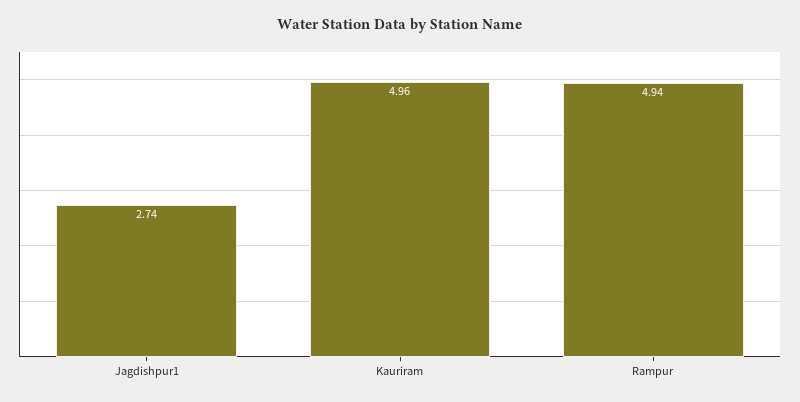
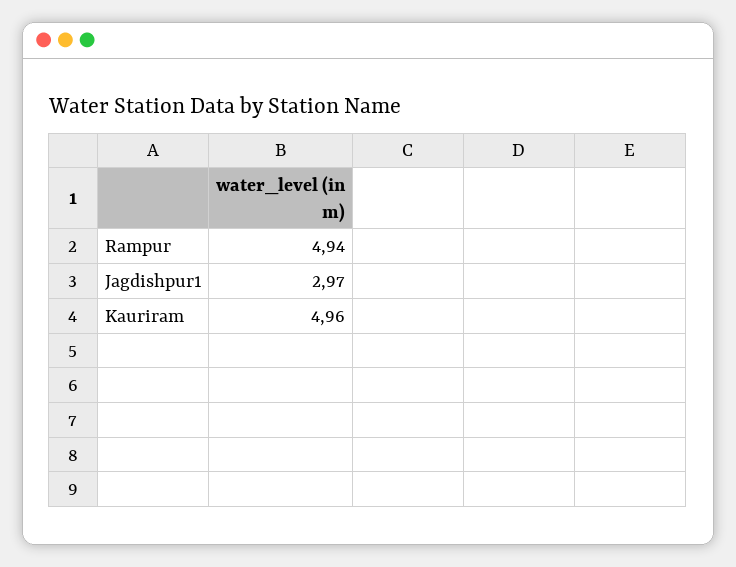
Jagdishpur1: 2.74 -> 2.97

